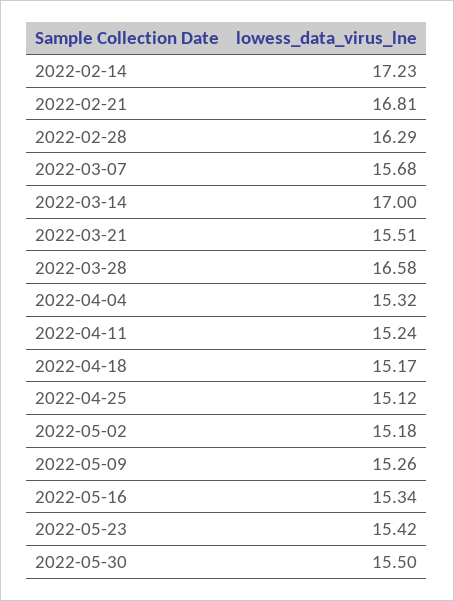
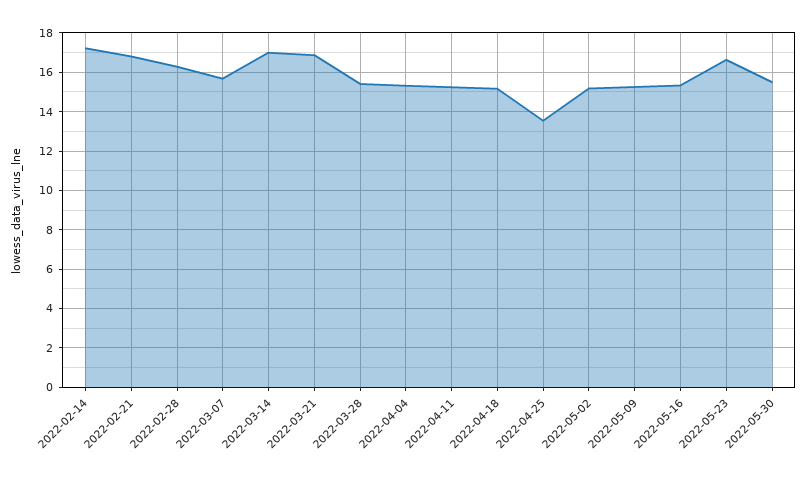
2022-03-21: 15.51 -> 17
2022-03-28: 16.58 -> 15.5
2022-04-25: 15.12 -> 13.5
2022-05-23: 15.42 -> 16.5

